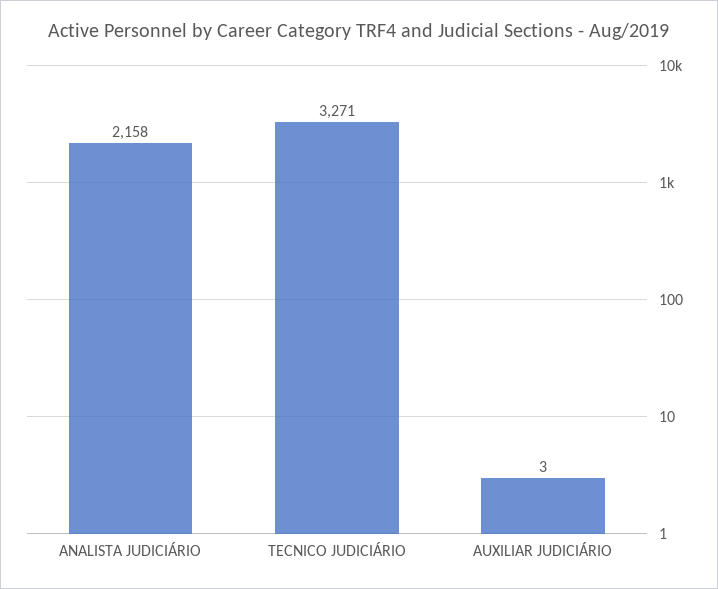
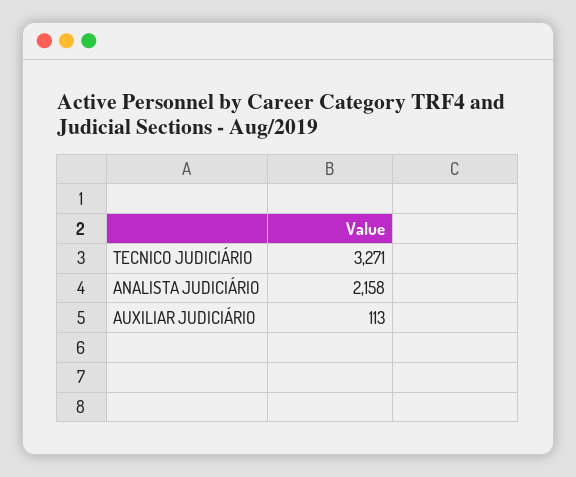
AUXILIAR JUDICIÁRIO: 3 -> 113

